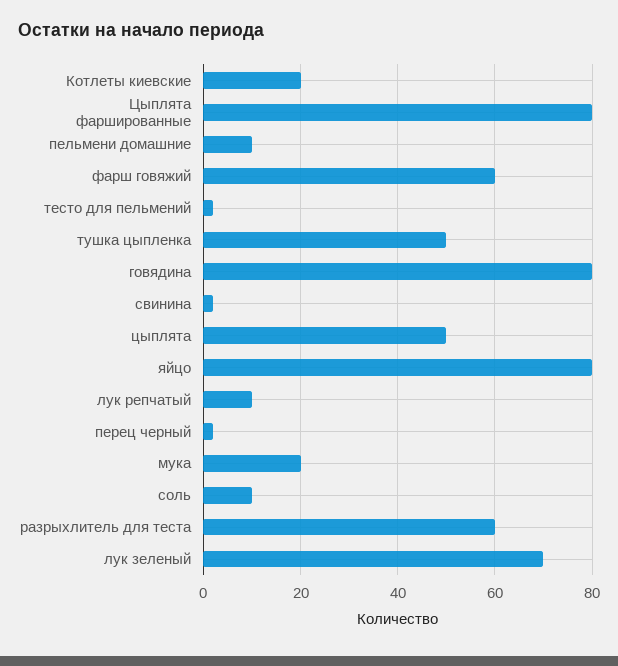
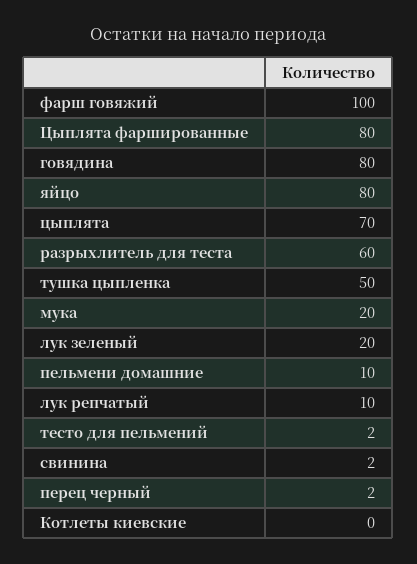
Котлеты киевские: 20 -> 0
фарш говяжий: 60 -> 100
цыплята: 50 -> 70
соль: 10 -> none
лук зеленый: 70 -> 20

